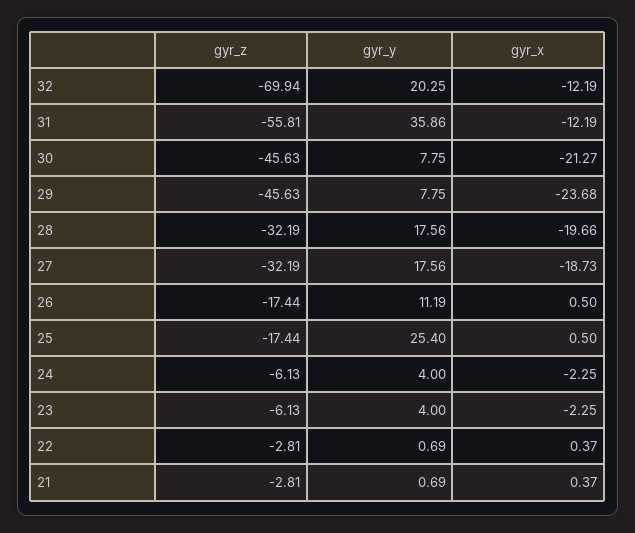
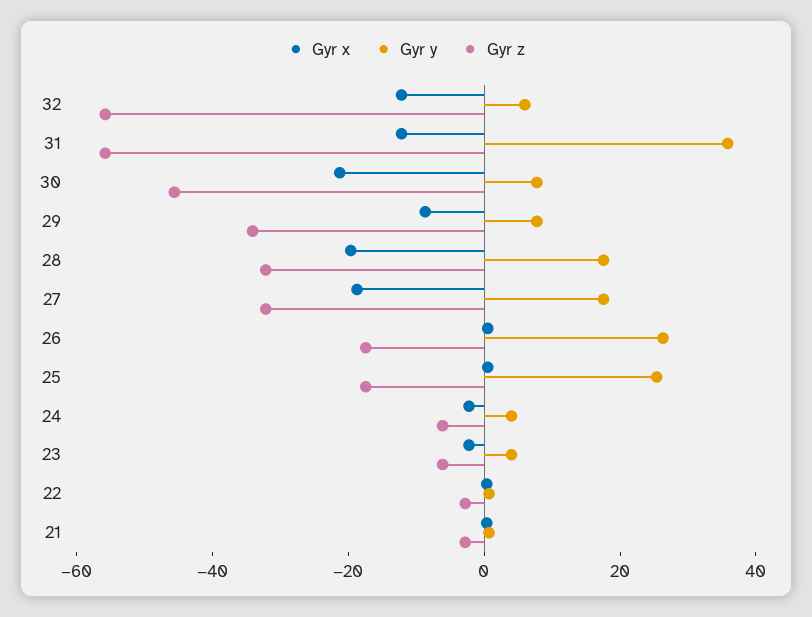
gyr_z, 32: -69.94 -> -55
gyr_y, 32: 20.25 -> 5
gyr_z, 29: -45.63 -> -35
gyr_x, 29: -23.68 -> -10
gyr_y, 26: 11.19 -> 25

